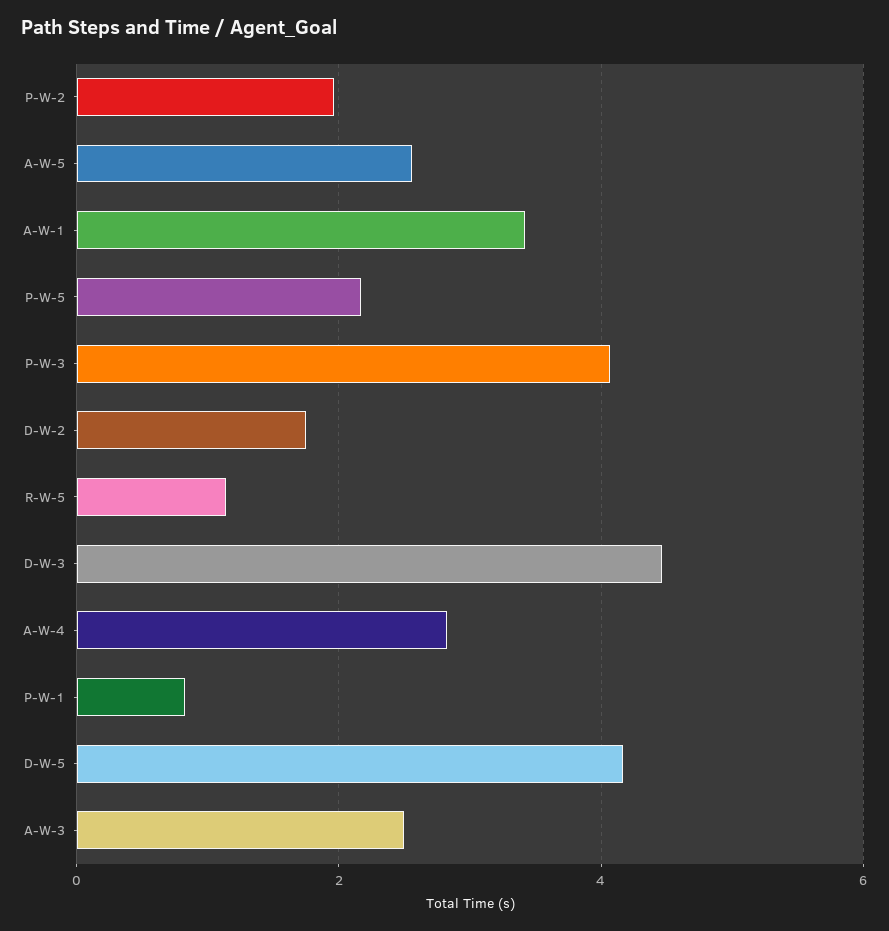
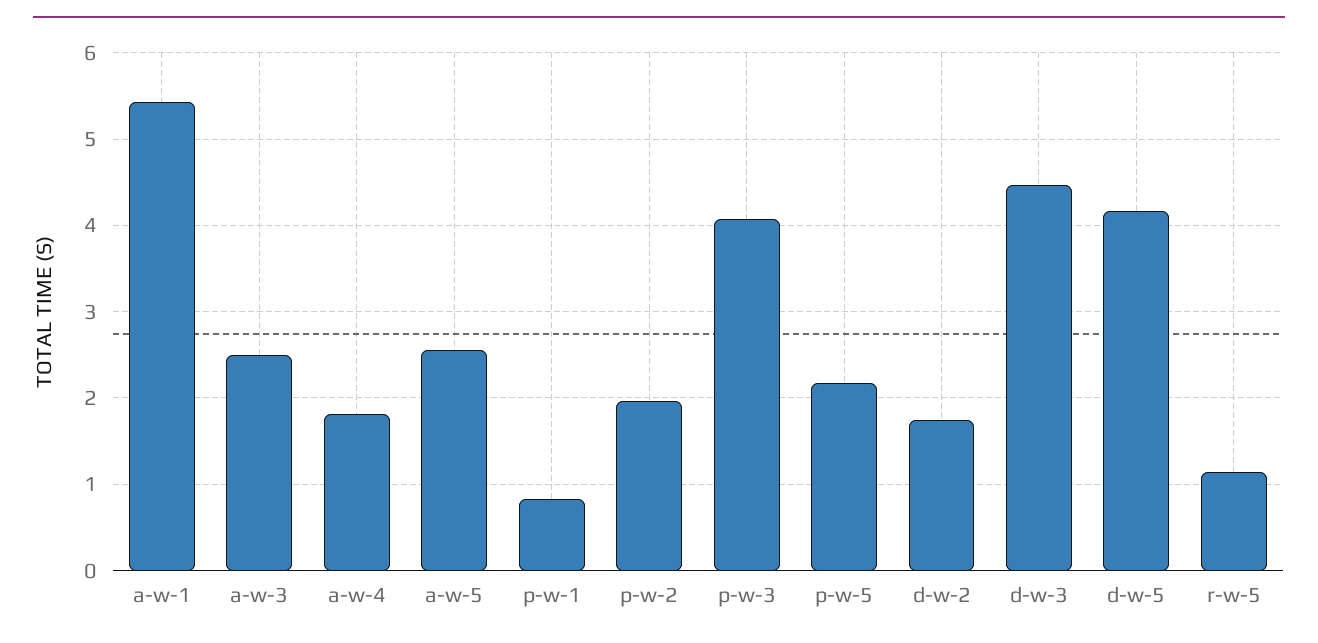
A-W-1: 3.4 -> 5.4
A-W-4: 2.8 -> 1.8

